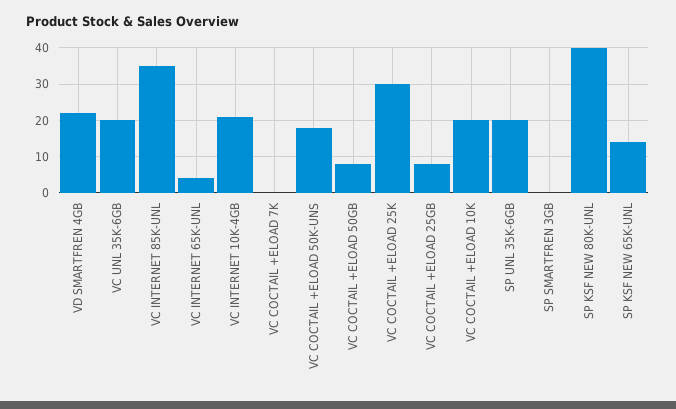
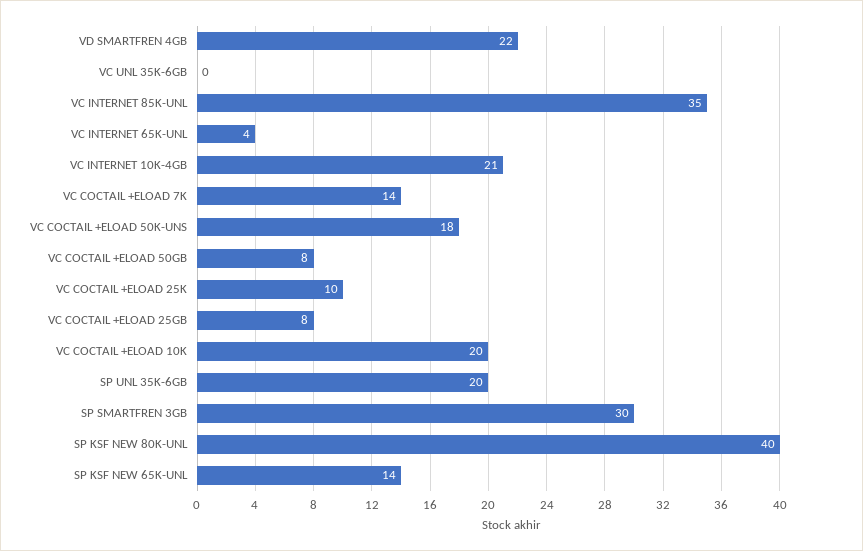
VC UNL 35K-6GB: 20 -> 0
VC COCTAIL +ELOAD 7K: 0 -> 14
VC COCTAIL +ELOAD 25K: 30 -> 10
SP SMARTFREN 3GB: 0 -> 30

